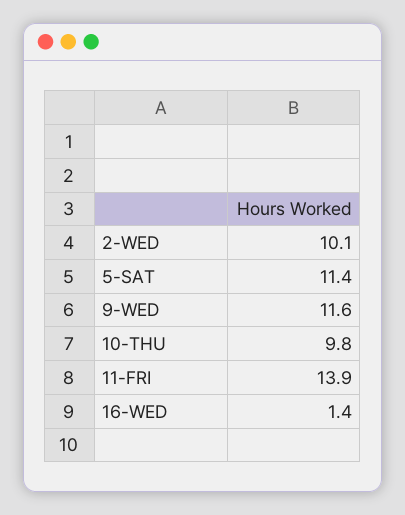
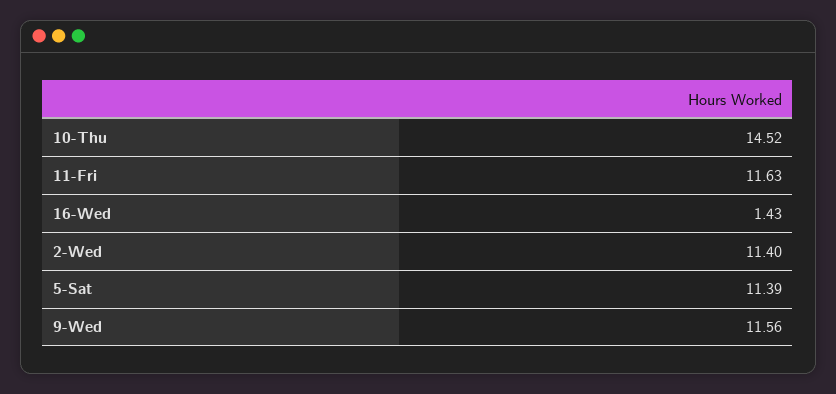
2-WED: 10.1 -> 11.4
10-THU: 9.8 -> 14.52
11-FRI: 13.9 -> 11.63

